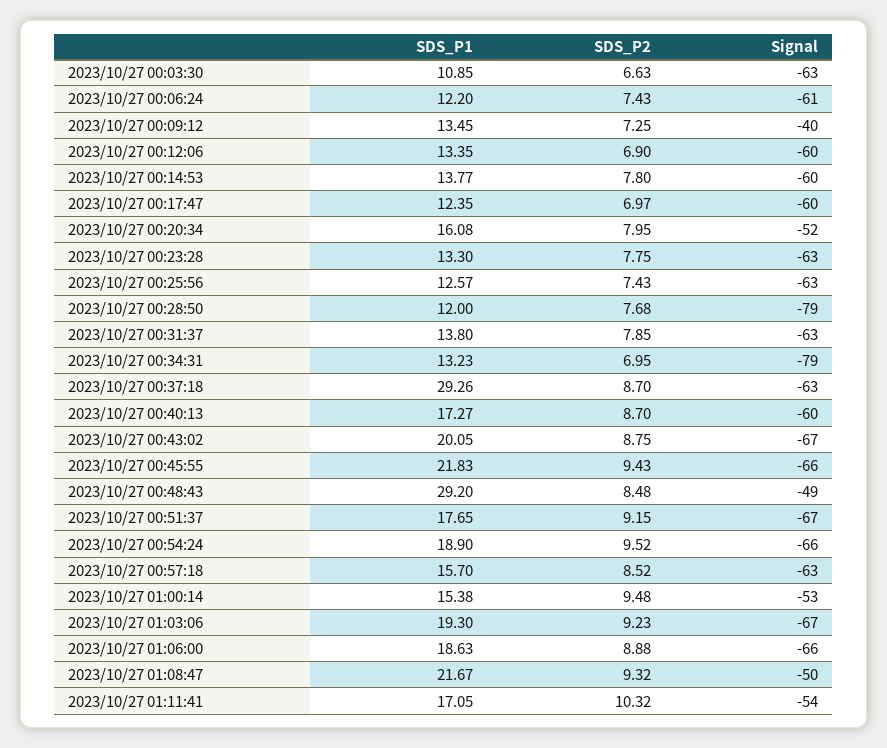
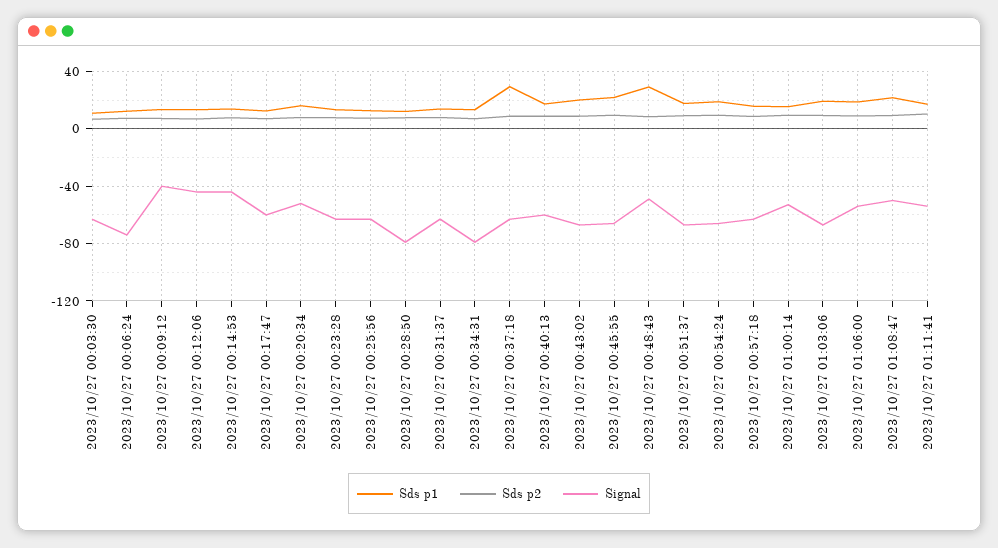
Signal, 2023/10/27 00:06:24: -61 -> -75
Signal, 2023/10/27 00:12:06: -60 -> -45
Signal, 2023/10/27 00:14:53: -60 -> -45
Signal, 2023/10/27 01:06:00: -66 -> -55

